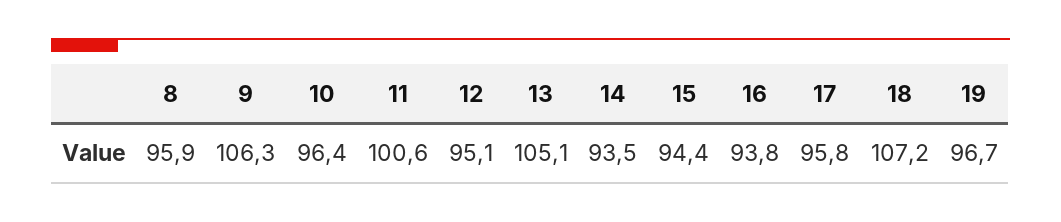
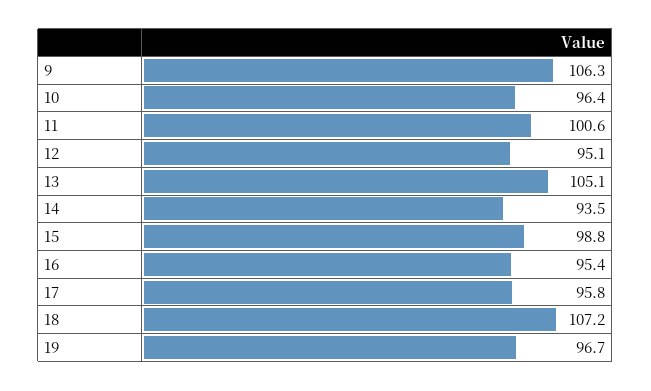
8: 95.9 -> none
15: 94.4 -> 98.8
16: 93.8 -> 95.4

